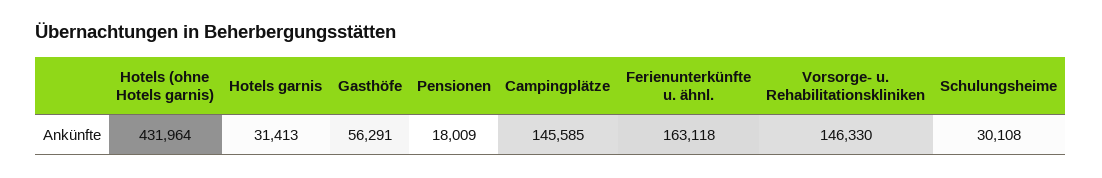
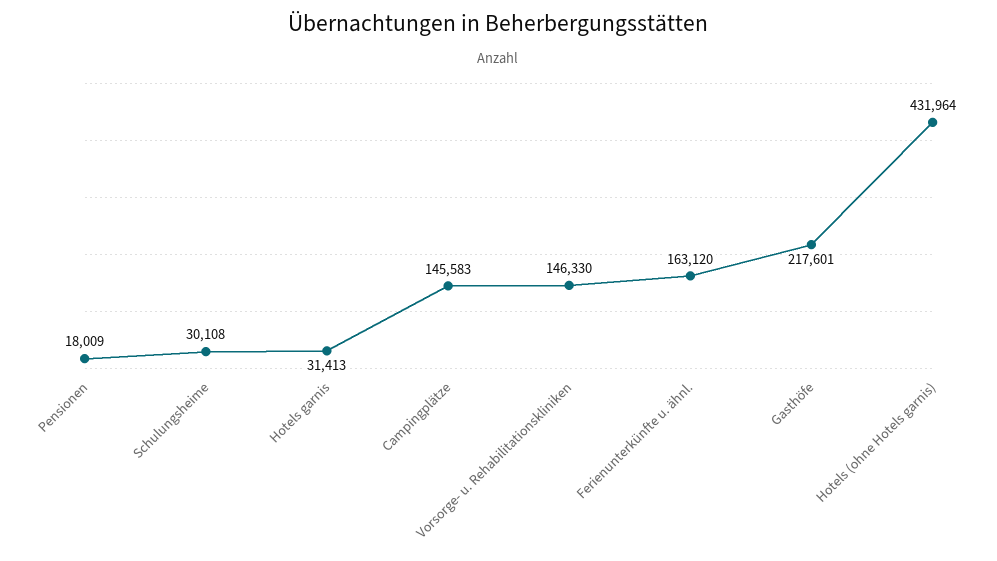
Gasthöfe: 56291 -> 217601
Campingplätze: 145585 -> 145583
Ferienunterkünfte u. ähnl.: 163118 -> 163120

